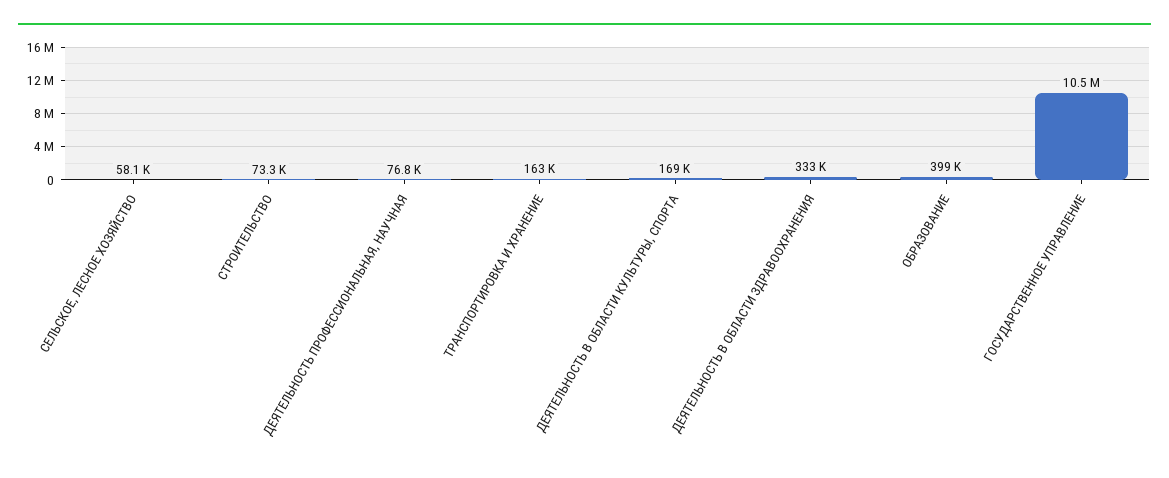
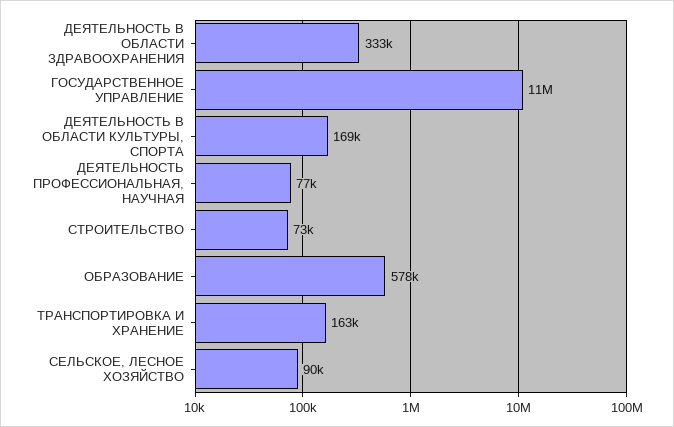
СЕЛЬСКОЕ, ЛЕСНОЕ ХОЗЯЙСТВО: 58100 -> 90000
ОБРАЗОВАНИЕ: 399000 -> 578000

